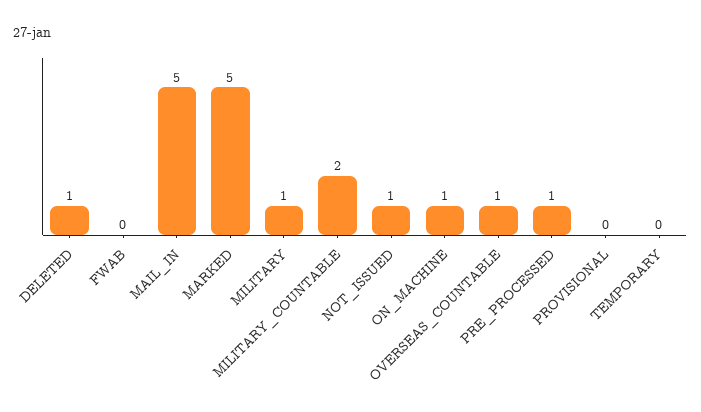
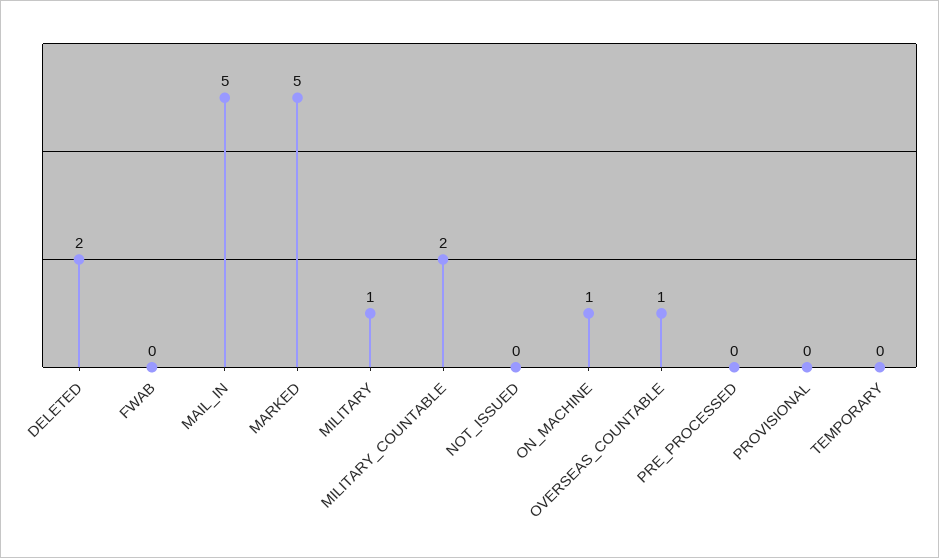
DELETED: 1 -> 2
NOT_ISSUED: 1 -> 0
PRE_PROCESSED: 1 -> 0

